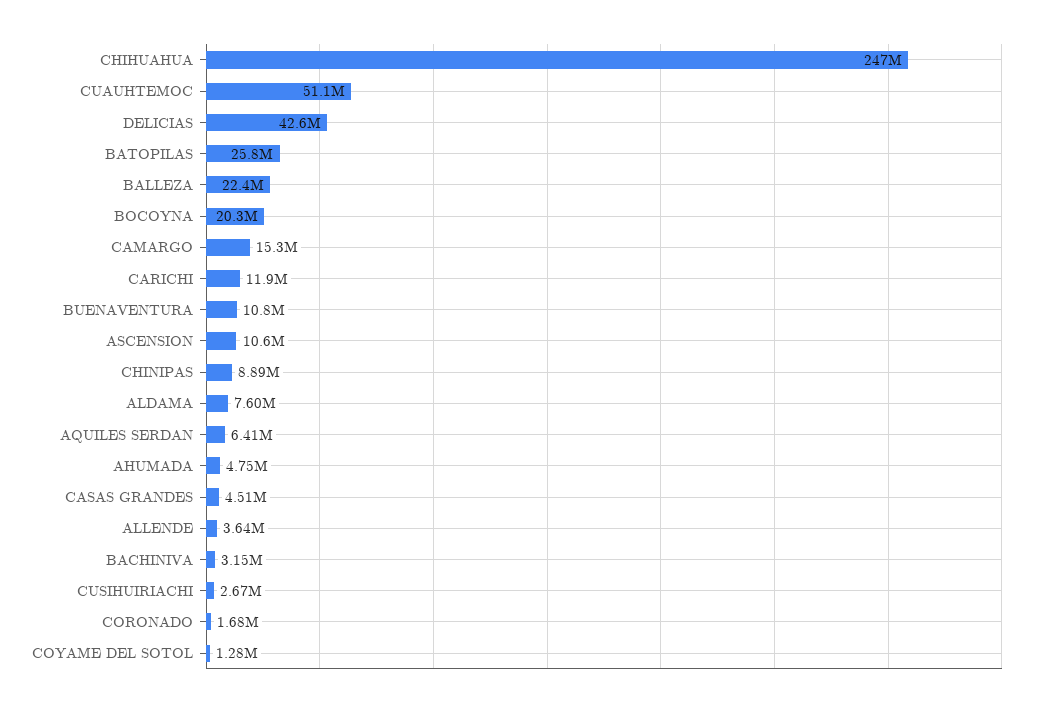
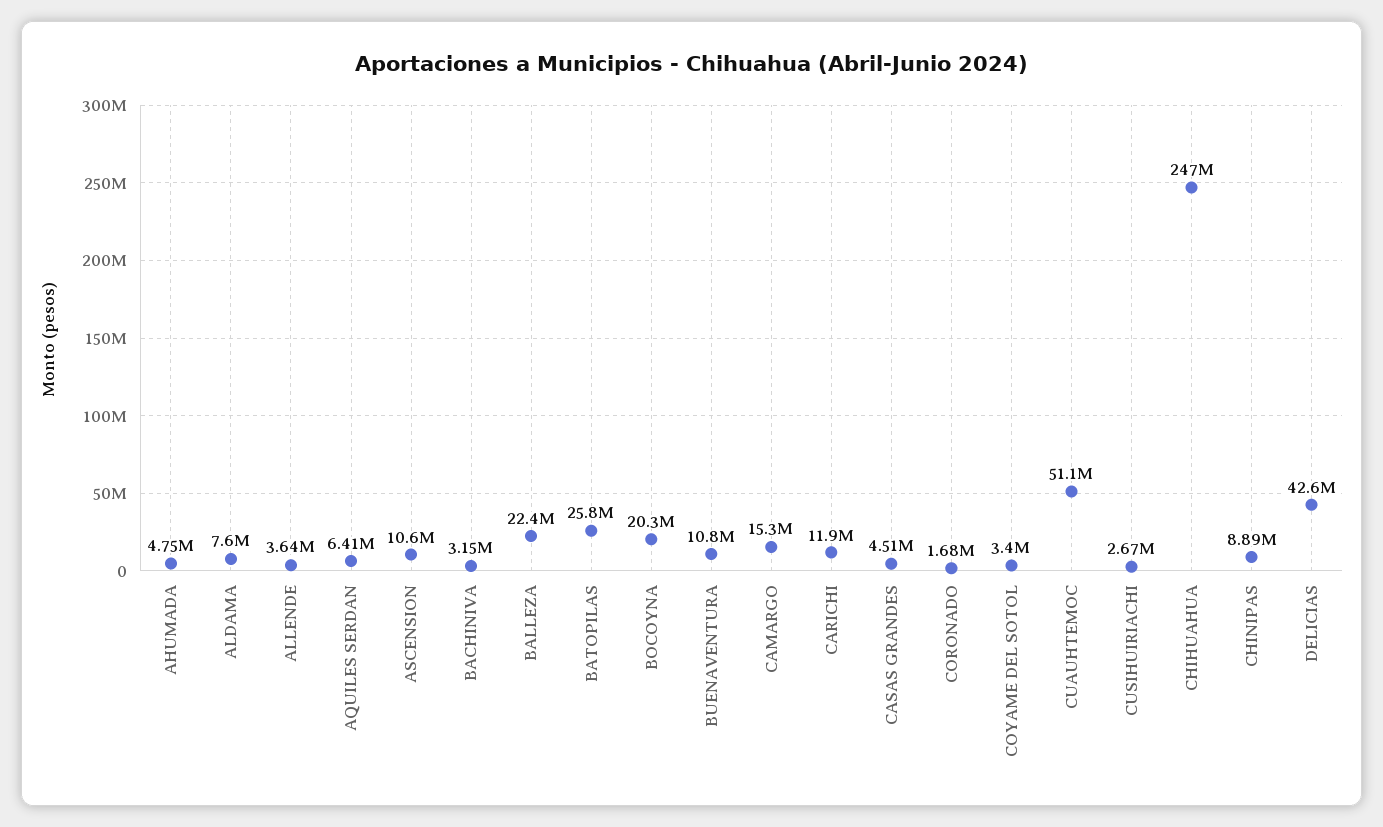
COYAME DEL SOTOL: 1280000 -> 3400000

